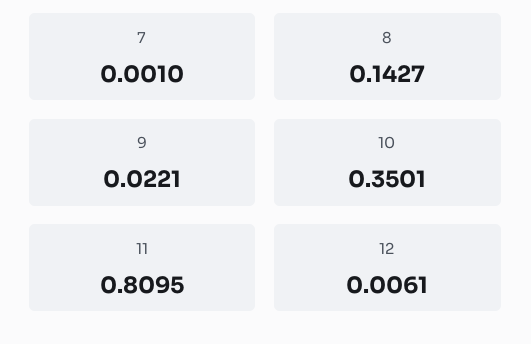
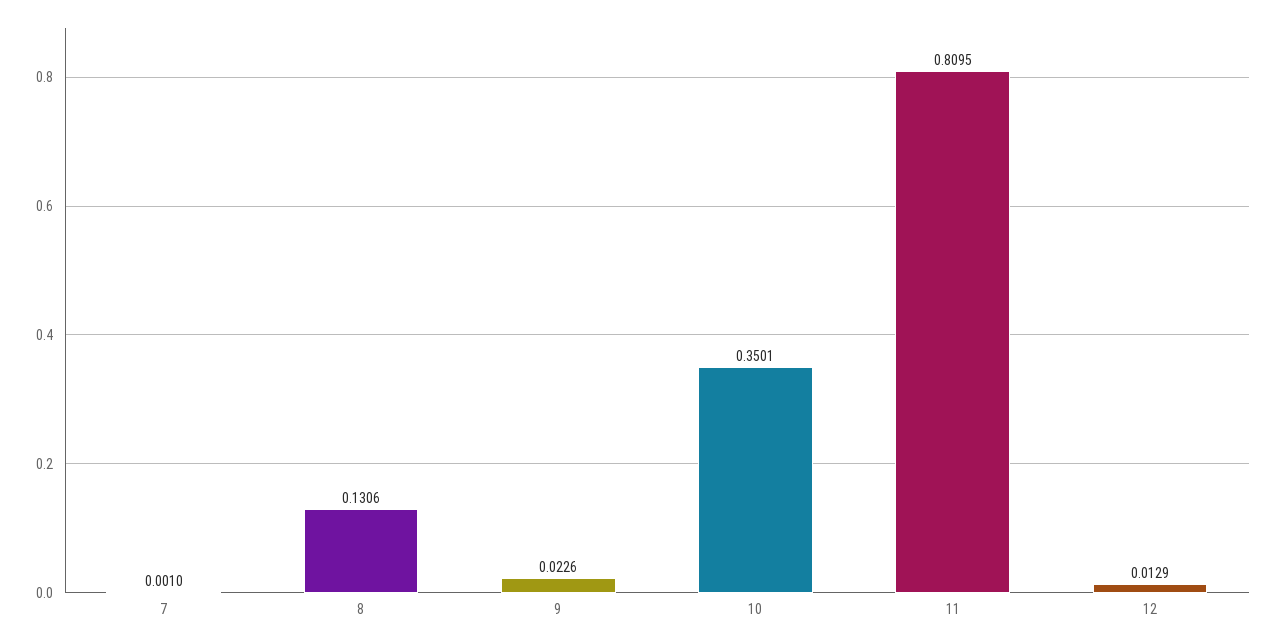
8: 0.1427 -> 0.1306
9: 0.0221 -> 0.0226
12: 0.0061 -> 0.0129

